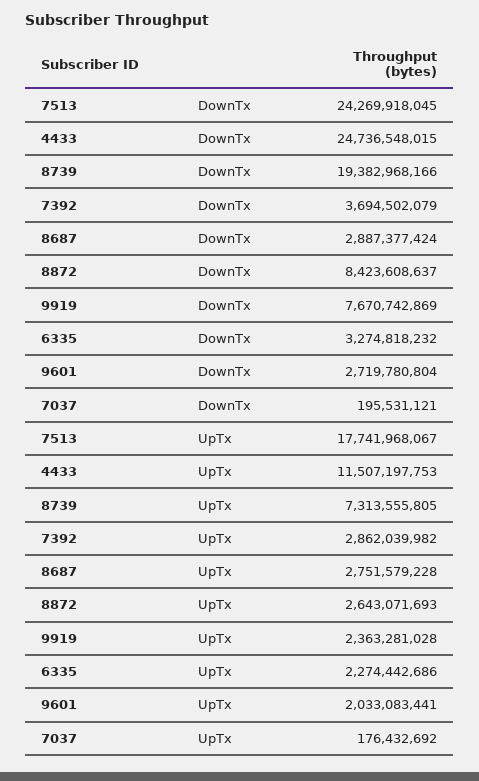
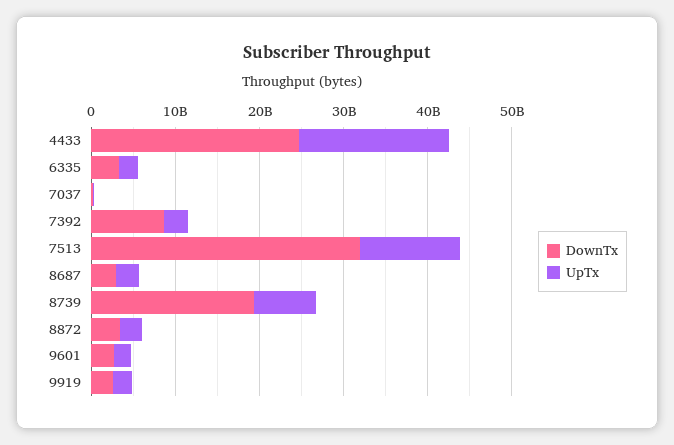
DownTx, 7513: 24269918045 -> 32000000000
DownTx, 7392: 3694502079 -> 8000000000
DownTx, 8872: 8423608637 -> 4000000000
DownTx, 9919: 7670742869 -> 2000000000
UpTx, 7513: 17741968067 -> 12000000000
UpTx, 4433: 11507197753 -> 18000000000

